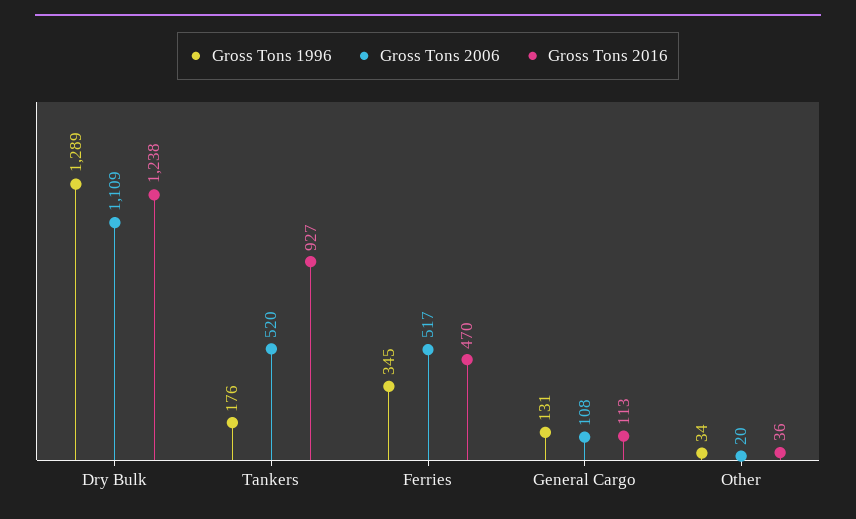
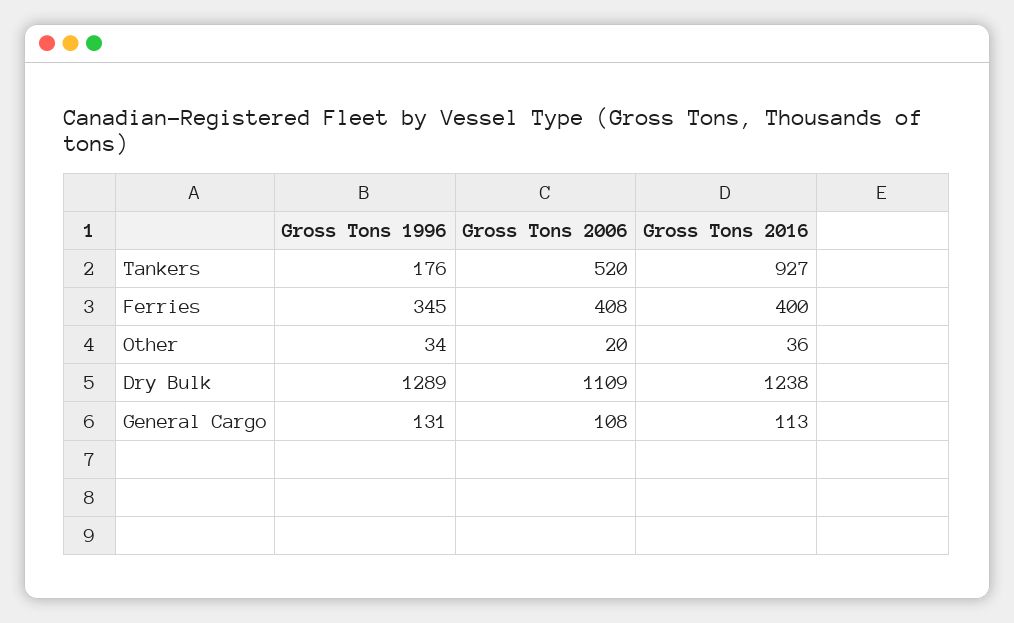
Gross Tons 2006, Ferries: 517 -> 408
Gross Tons 2016, Ferries: 470 -> 400

